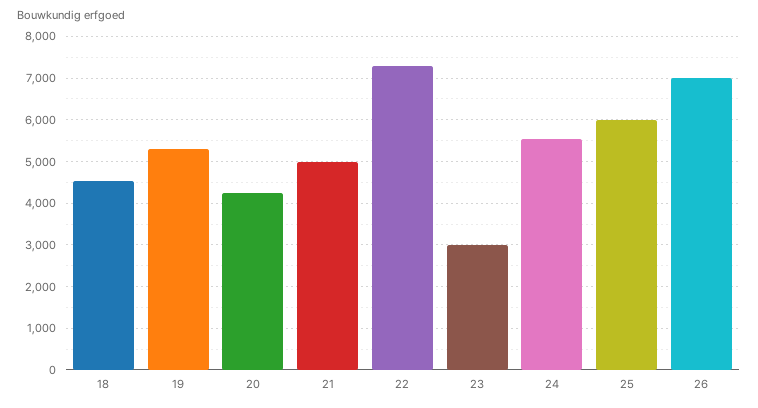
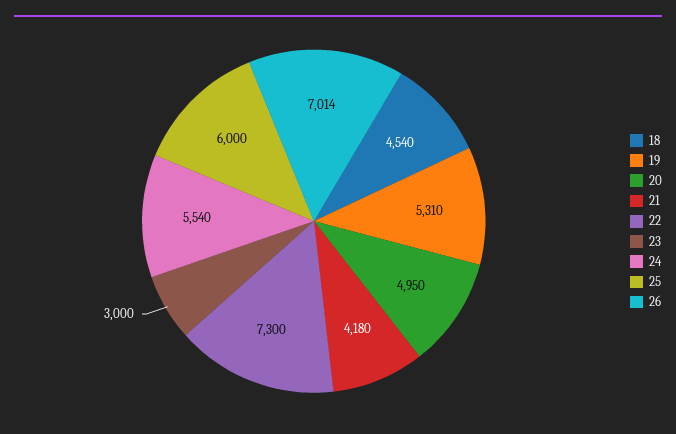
20: 4200 -> 4950
21: 5000 -> 4180

